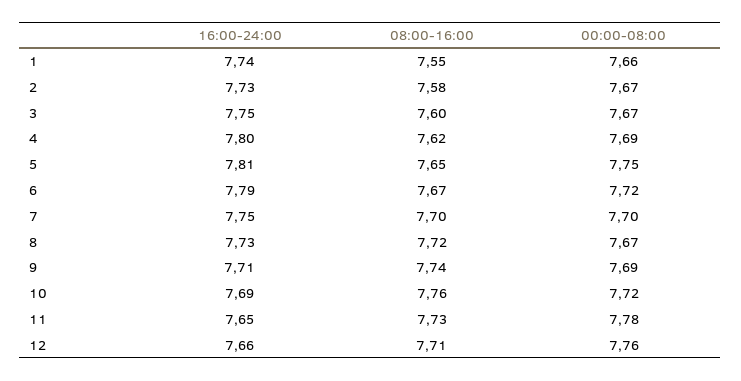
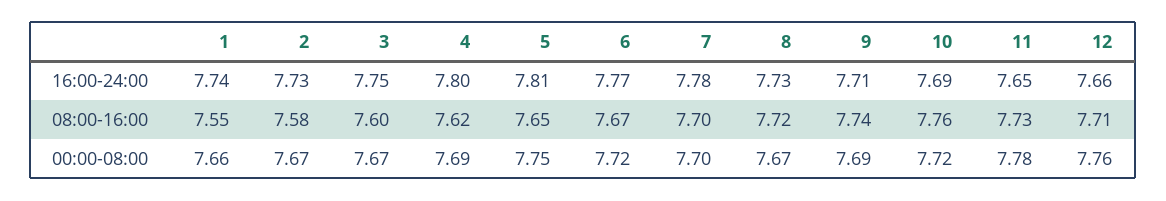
16:00-24:00, 6: 7.79 -> 7.77
16:00-24:00, 7: 7.75 -> 7.78

